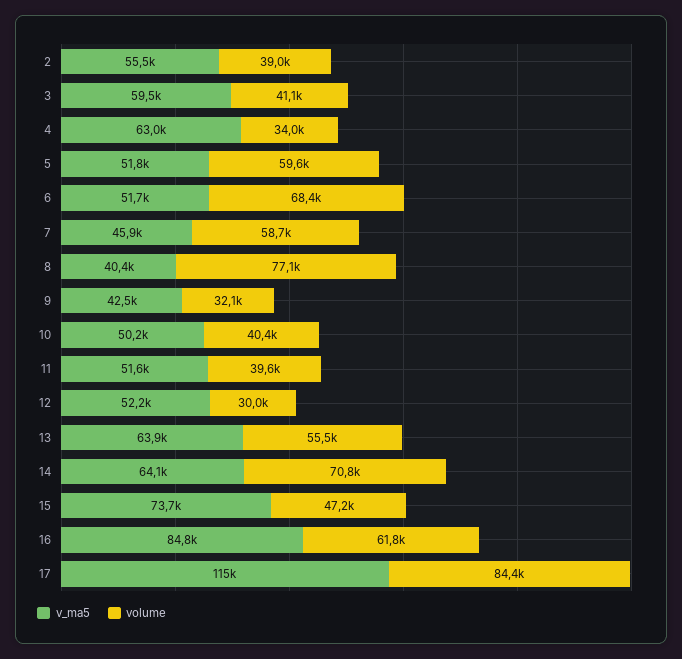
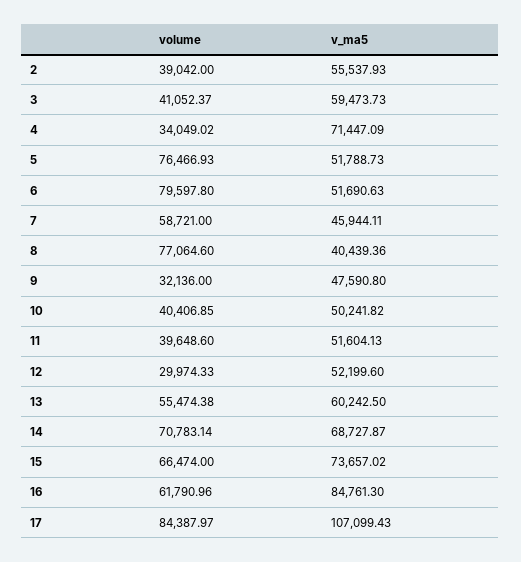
v_ma5, 4: 63000 -> 71447.09
volume, 5: 59600 -> 76466.93
volume, 6: 68400 -> 79597.8
v_ma5, 9: 42500 -> 47590.8
v_ma5, 13: 63900 -> 60242.5
v_ma5, 14: 64100 -> 68727.87
volume, 15: 47200 -> 66474
v_ma5, 17: 115000 -> 107099.43

